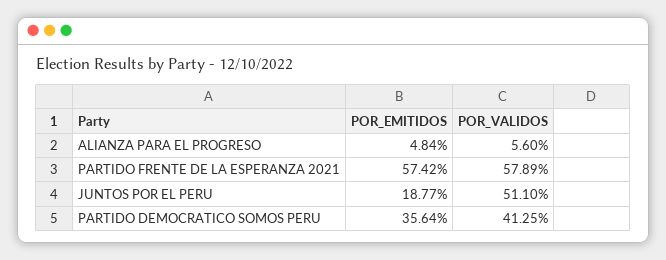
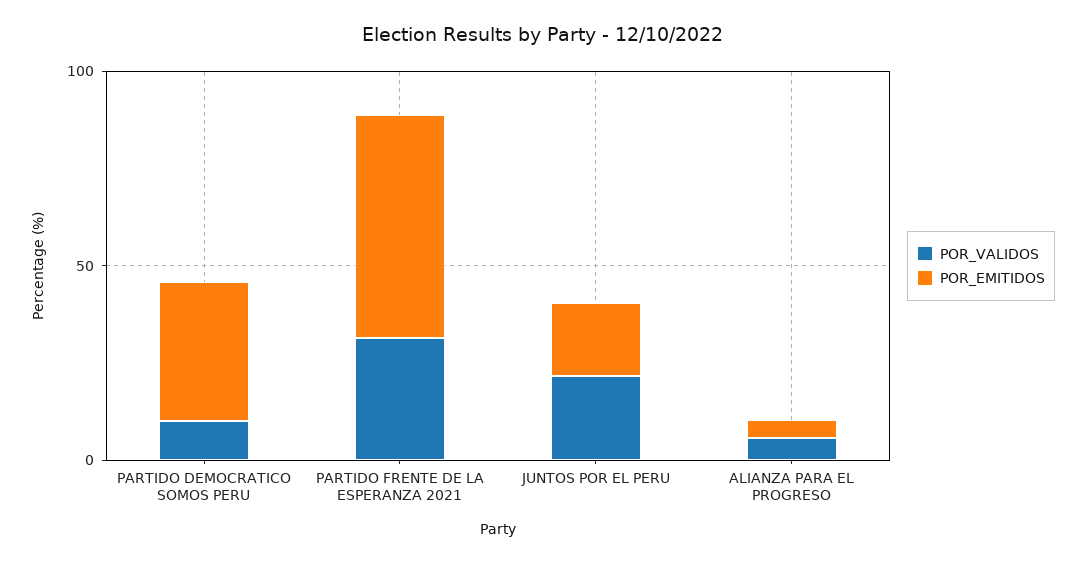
POR_VALIDOS, PARTIDO FRENTE DE LA ESPERANZA 2021: 57.89 -> 30
POR_VALIDOS, JUNTOS POR EL PERU: 51.1 -> 20
POR_VALIDOS, PARTIDO DEMOCRATICO SOMOS PERU: 41.25 -> 10

